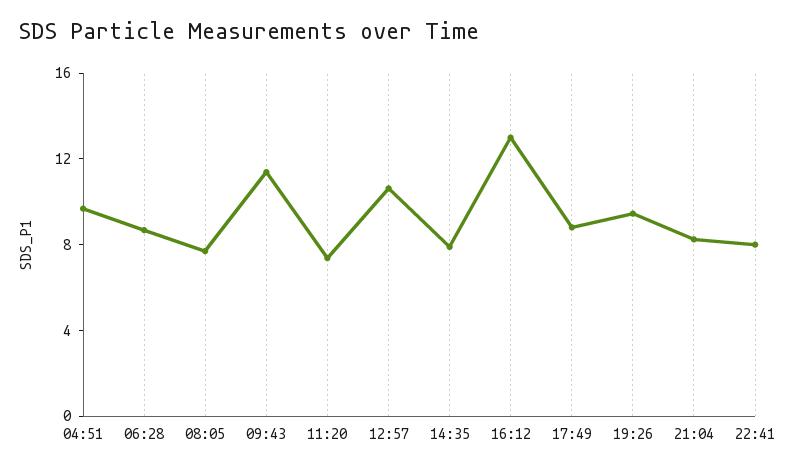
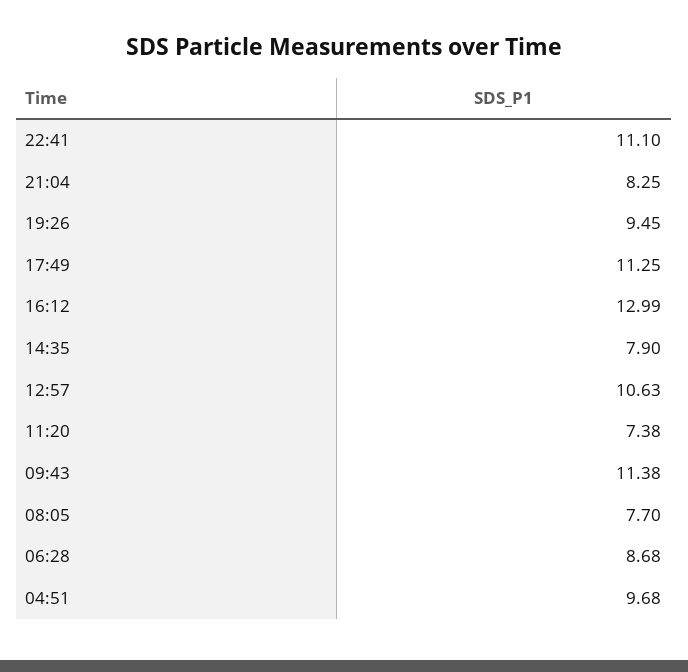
17:49: 9 -> 11.25
22:41: 8 -> 11.1

